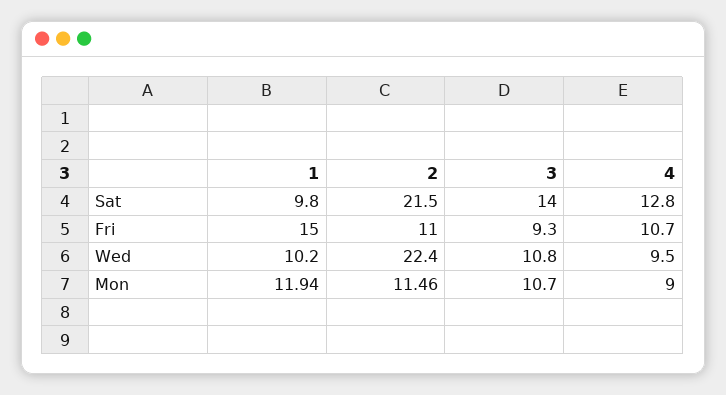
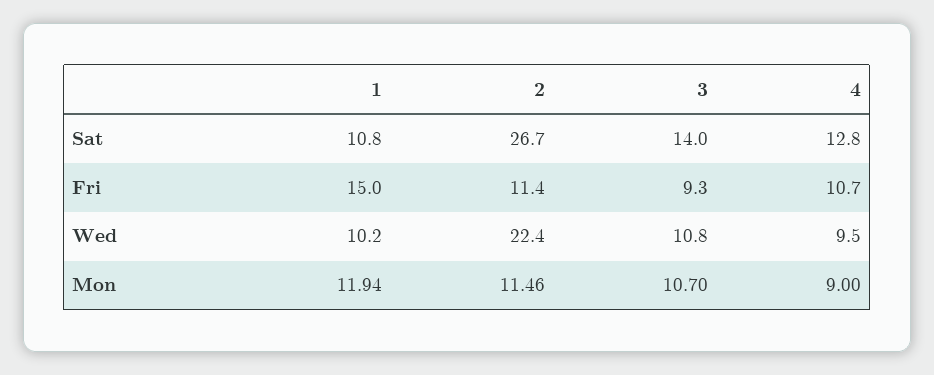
1, Sat: 9.8 -> 10.8
2, Sat: 21.5 -> 26.7
2, Fri: 11 -> 11.4

